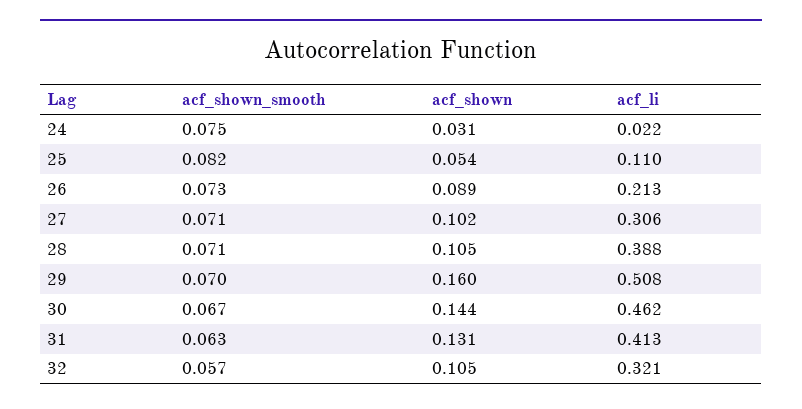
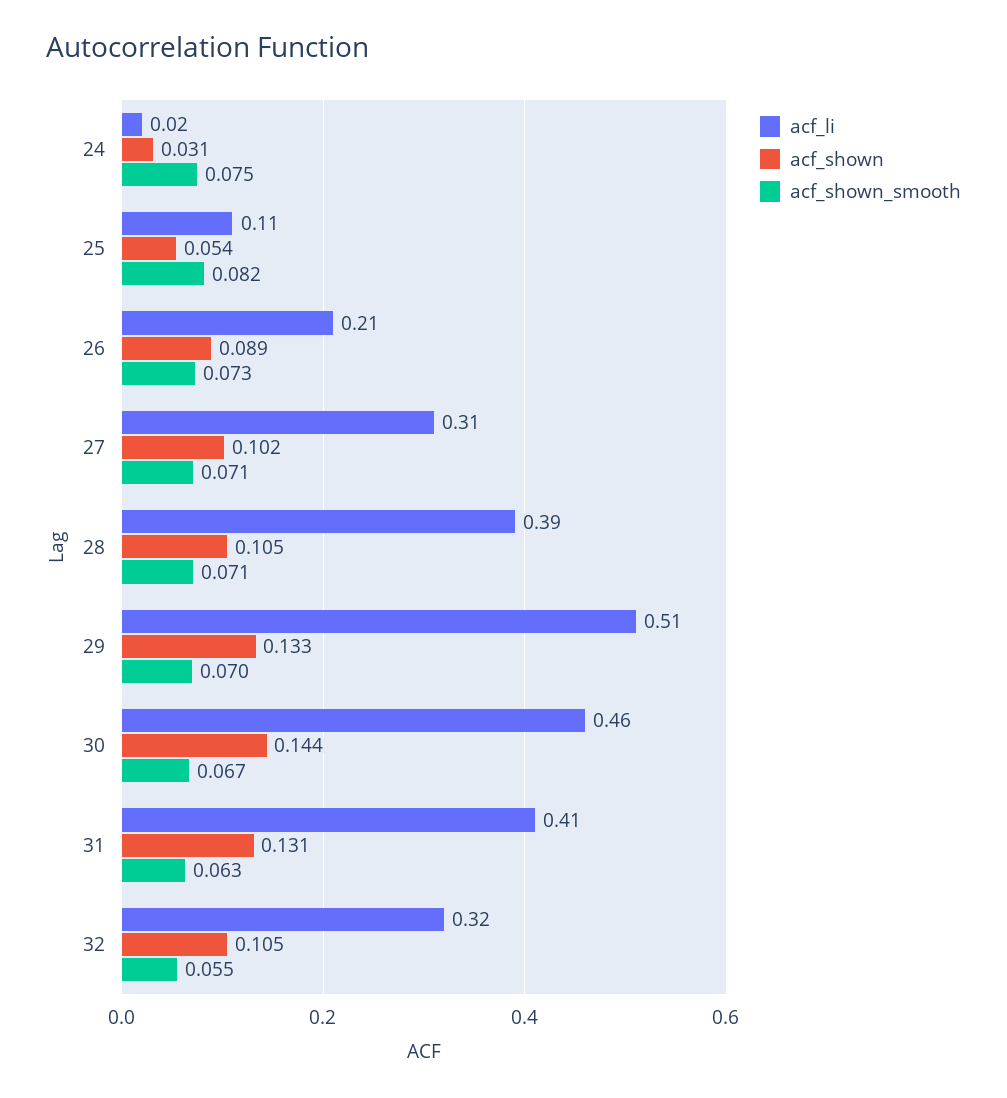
acf_shown, 29: 0.16 -> 0.133
acf_shown_smooth, 32: 0.057 -> 0.055

